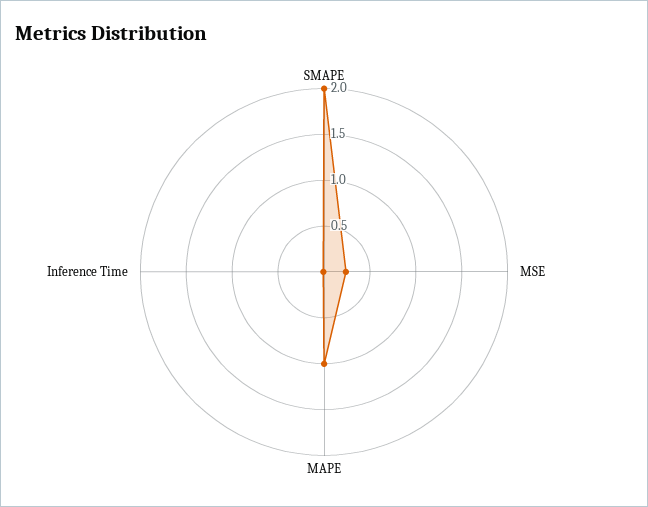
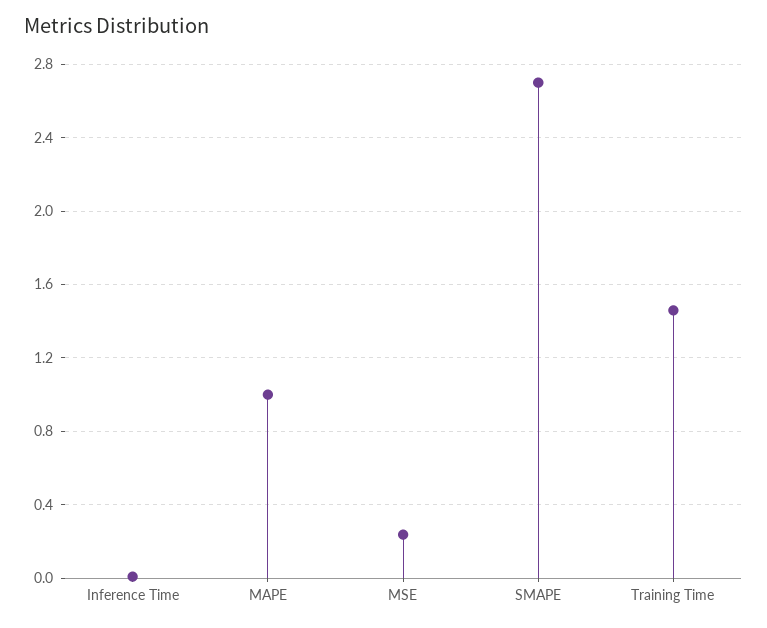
SMAPE: 2 -> 2.7
Training Time: none -> 1.45

